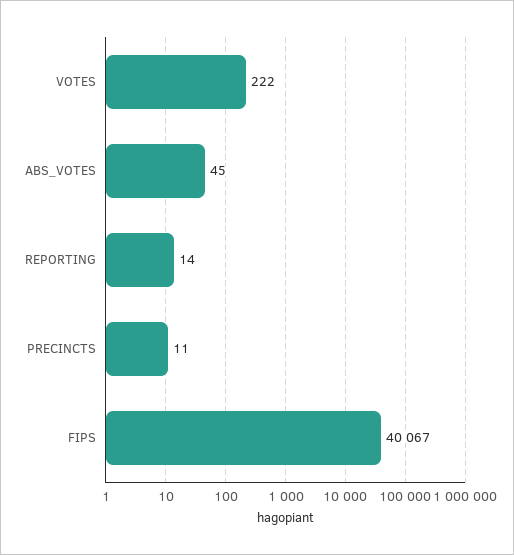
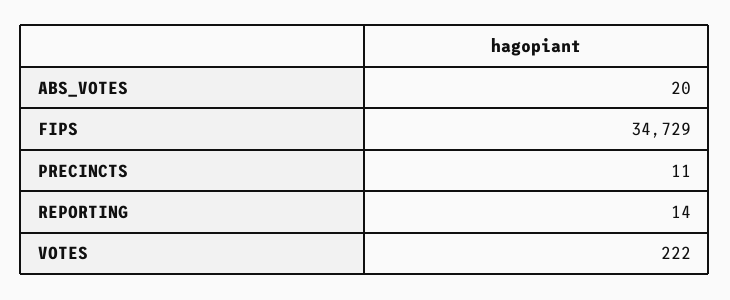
ABS_VOTES: 45 -> 20
FIPS: 40067 -> 34729

